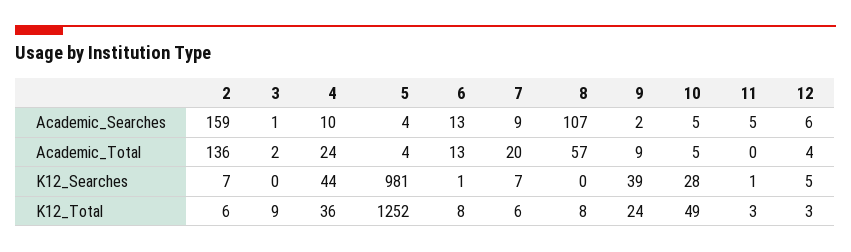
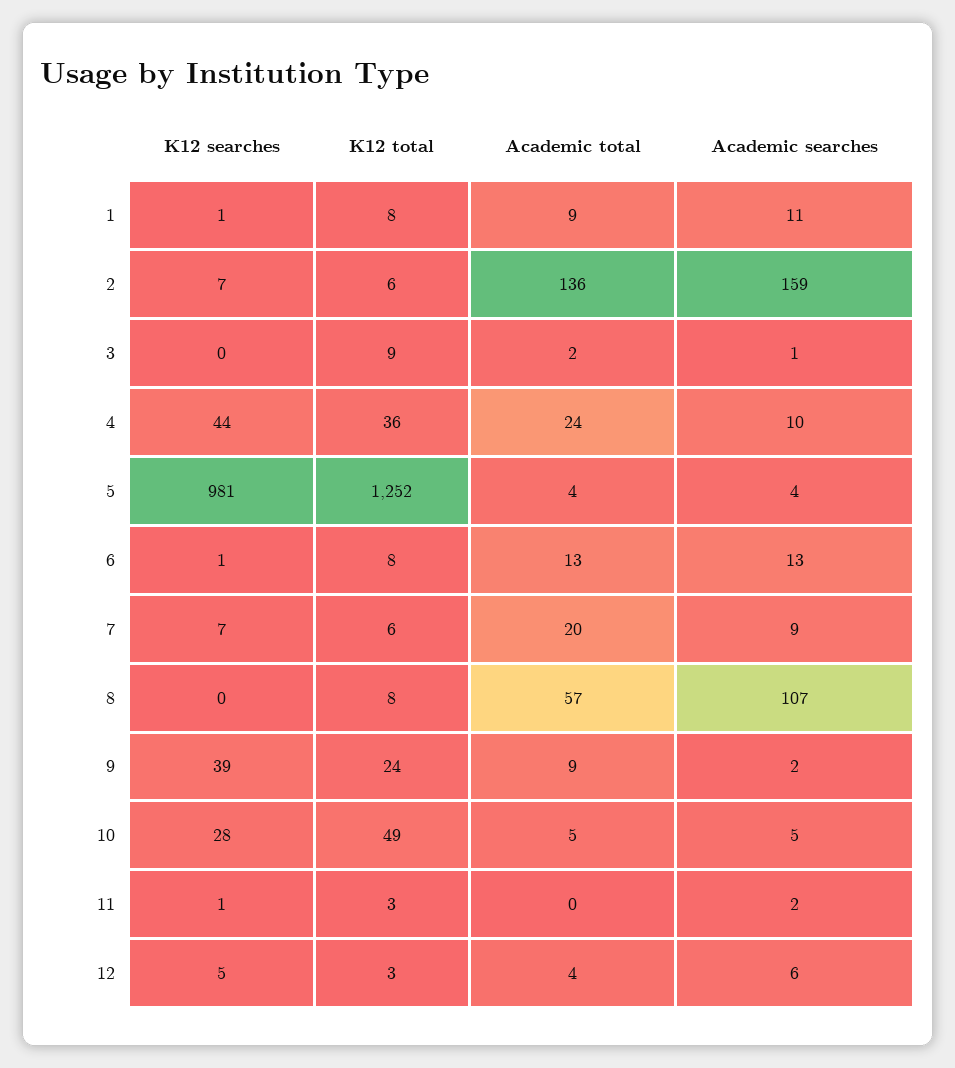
11, Academic_Searches: 5 -> 2
1, K12_Searches: none -> 1
1, K12_Total: none -> 8
1, Academic_Total: none -> 9
1, Academic_Searches: none -> 11

